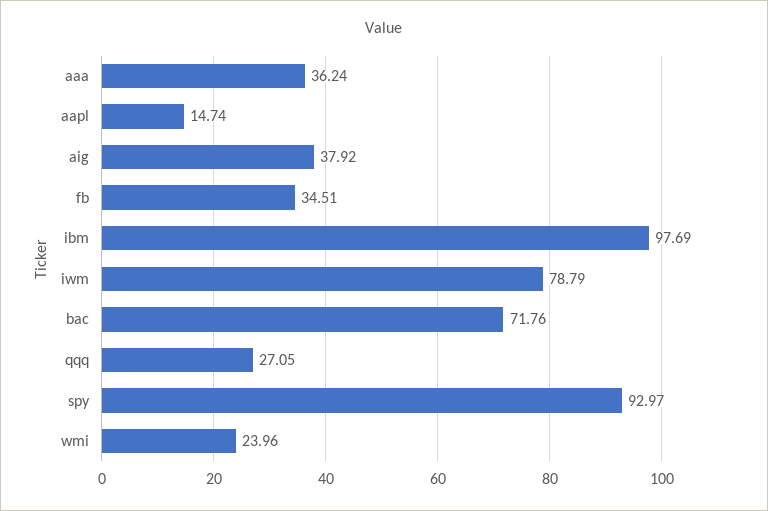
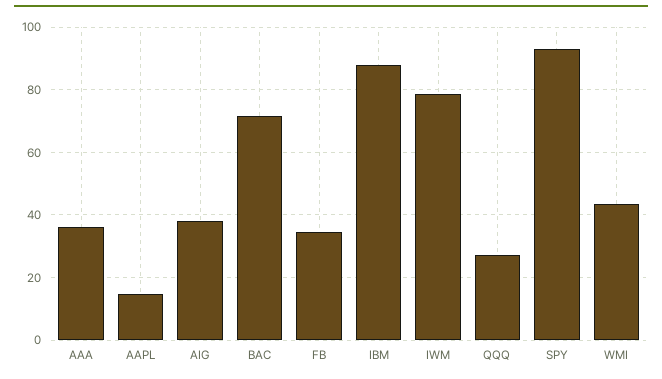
ibm: 97.69 -> 88
wmi: 23.96 -> 44

